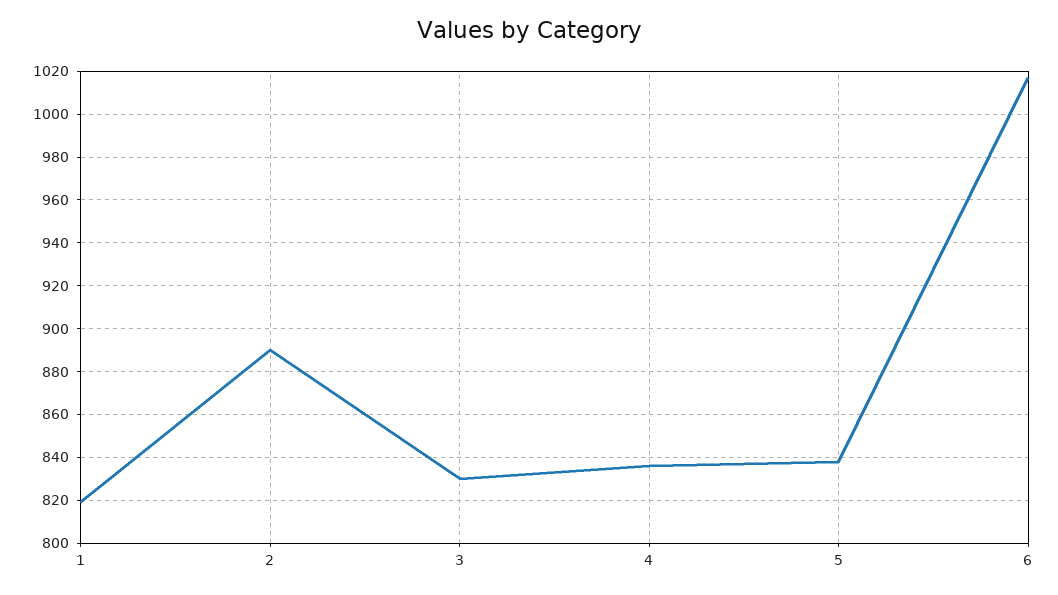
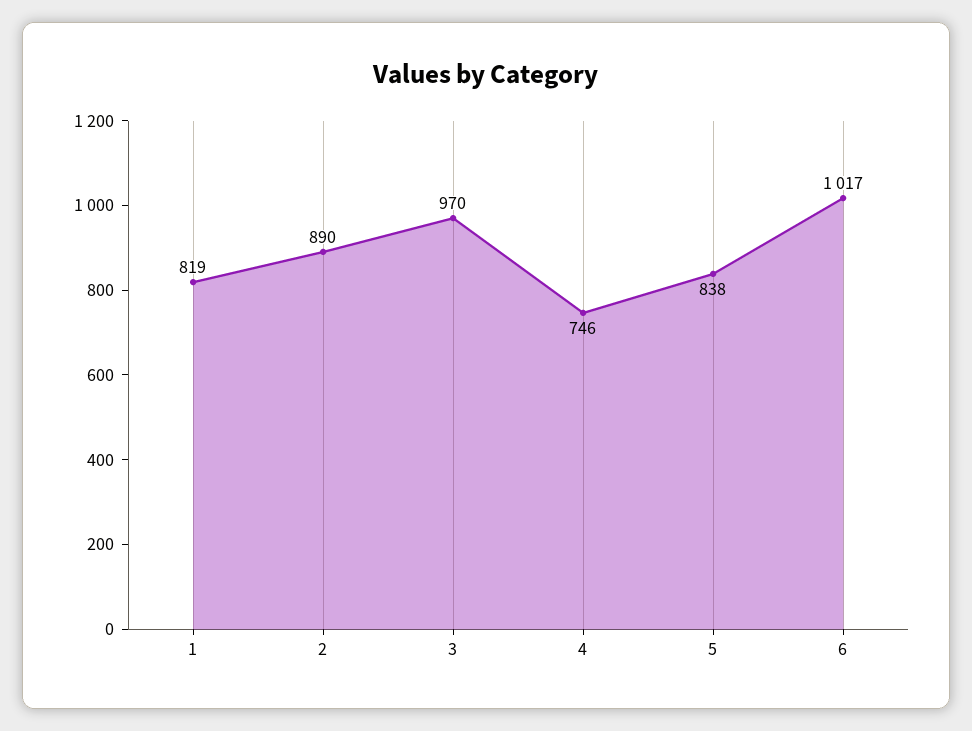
3: 830 -> 970
4: 835 -> 746

